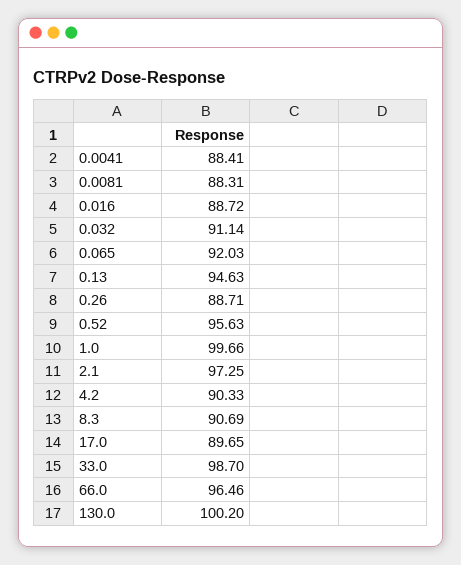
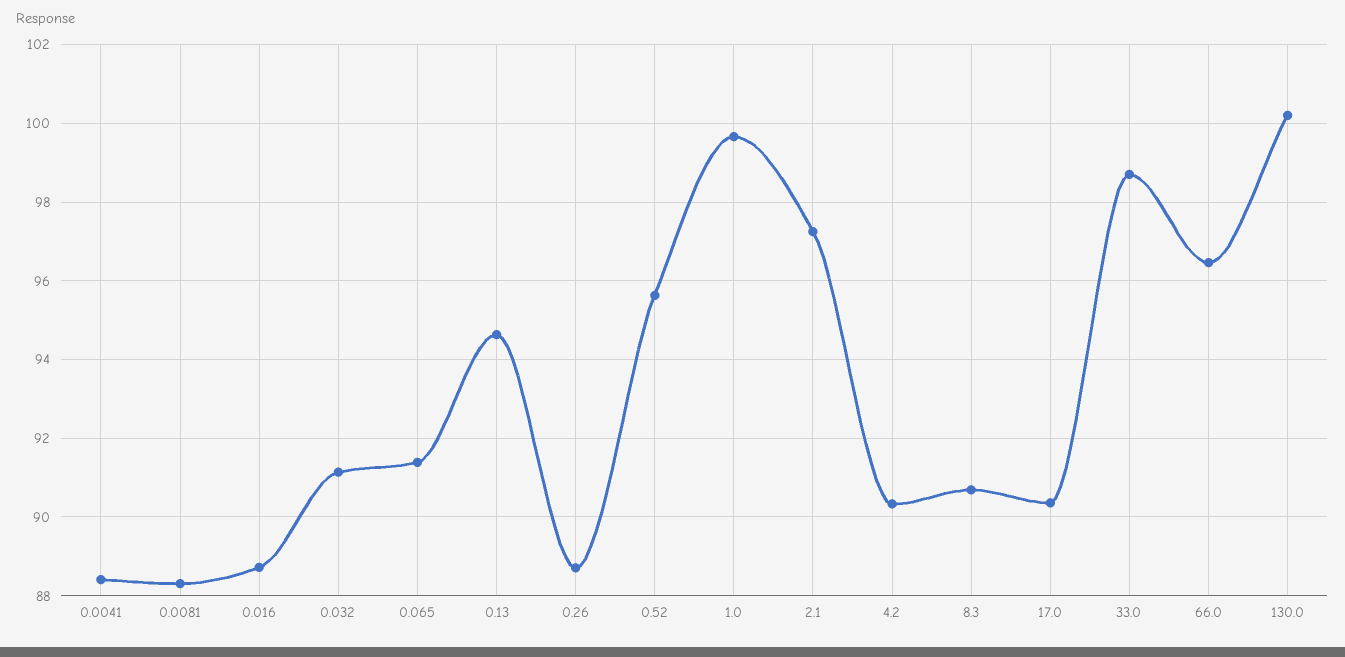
0.065: 92.03 -> 91.4
17.0: 89.65 -> 90.4

